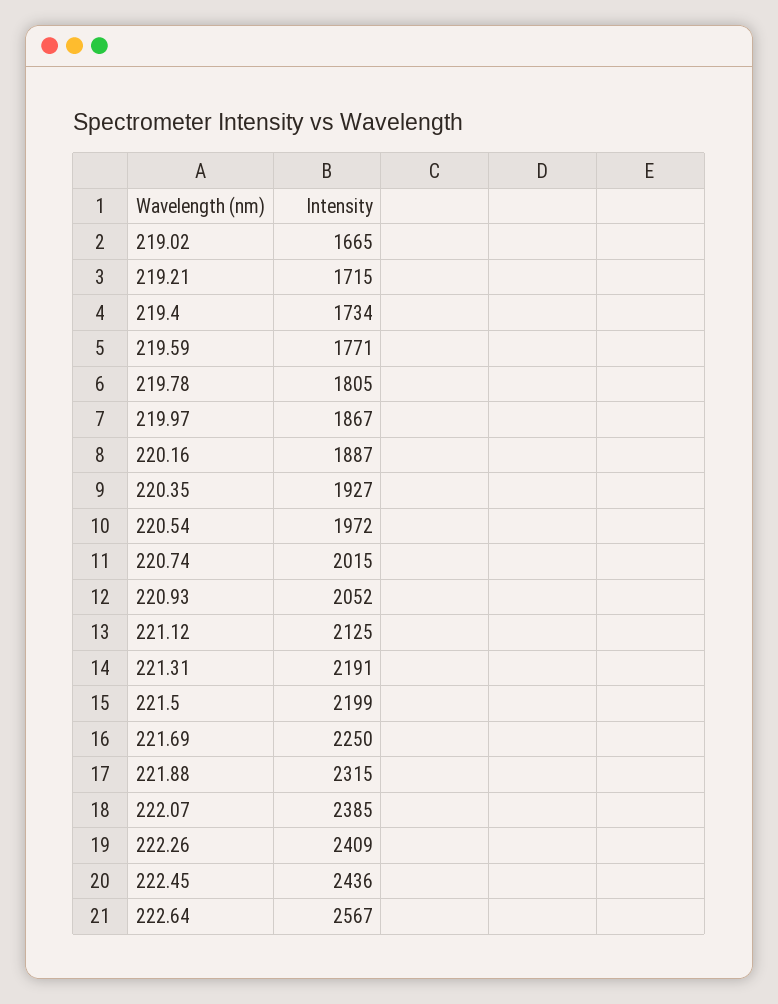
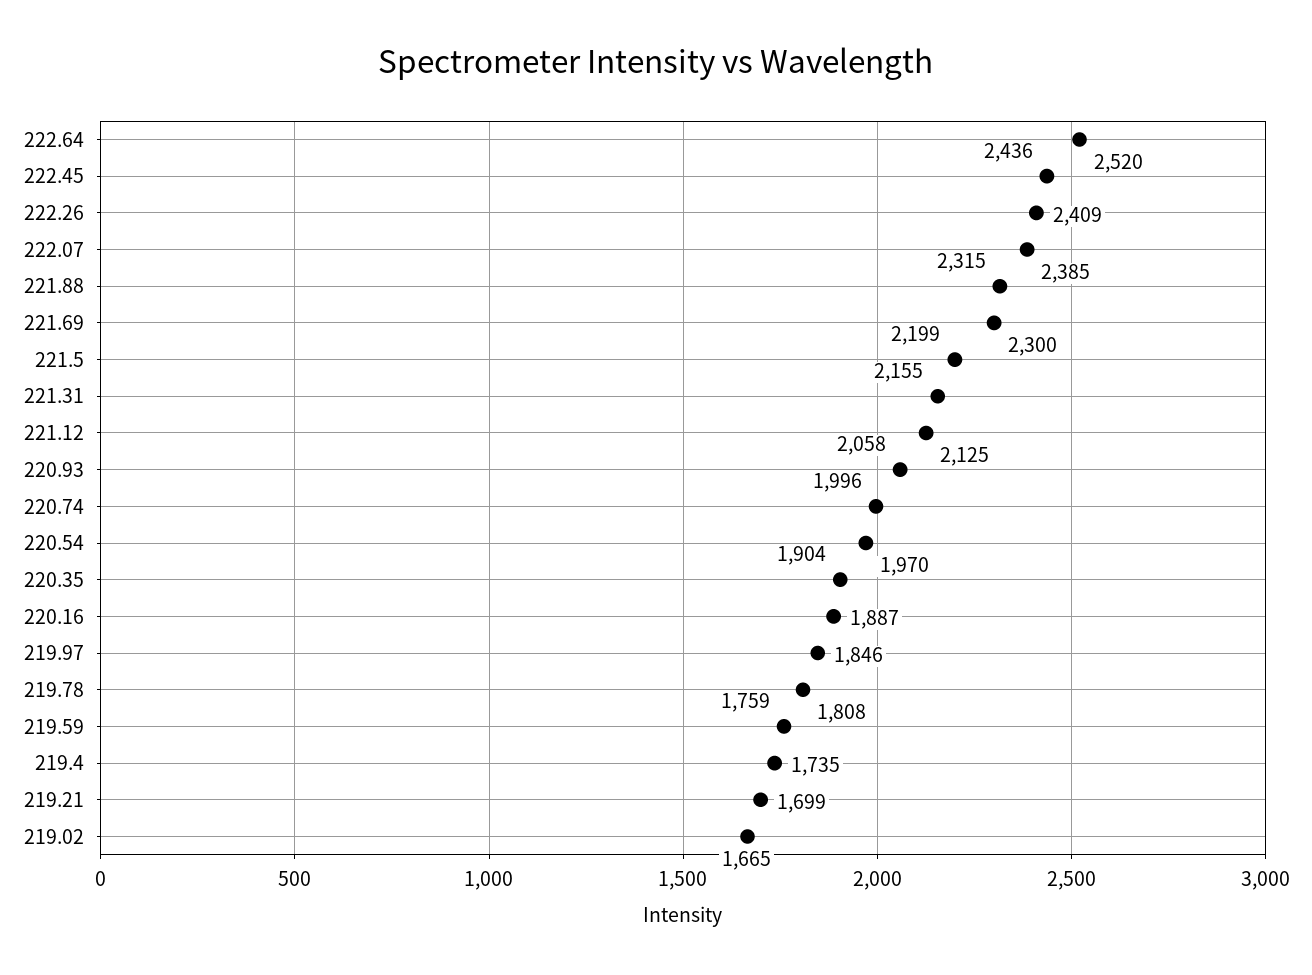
219.21: 1715 -> 1699
219.4: 1734 -> 1735
219.59: 1771 -> 1759
219.78: 1805 -> 1808
219.97: 1867 -> 1846
220.35: 1927 -> 1904
220.54: 1972 -> 1970
220.74: 2015 -> 1996
220.93: 2052 -> 2058
221.31: 2191 -> 2155
221.69: 2250 -> 2300
222.64: 2567 -> 2520

